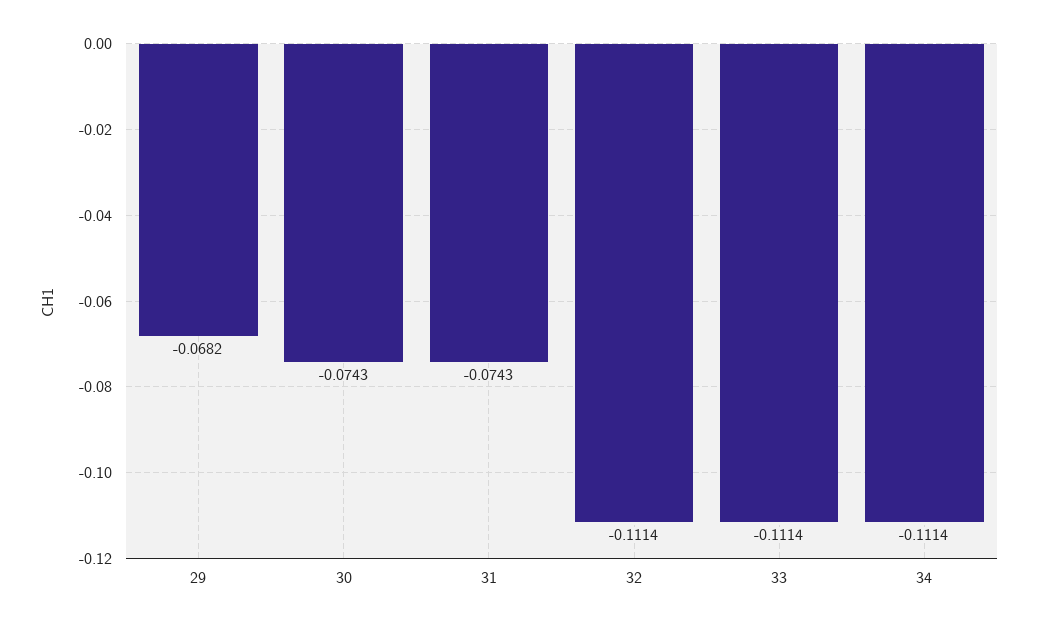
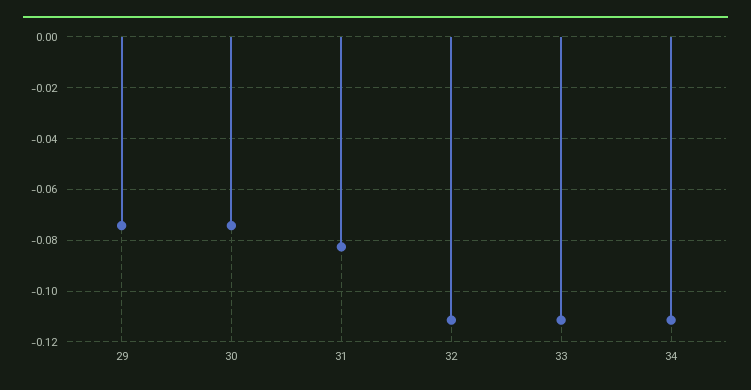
29: -0.0682 -> -0.075
31: -0.0743 -> -0.0825

